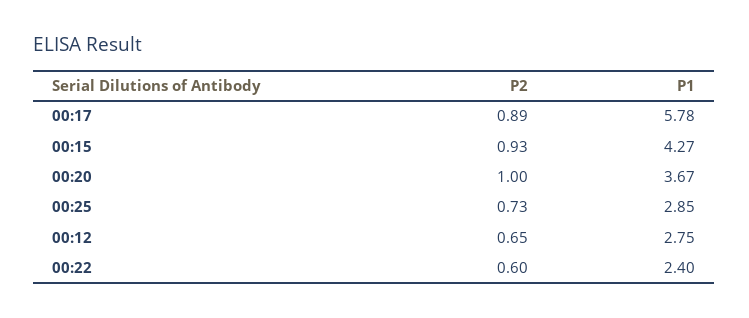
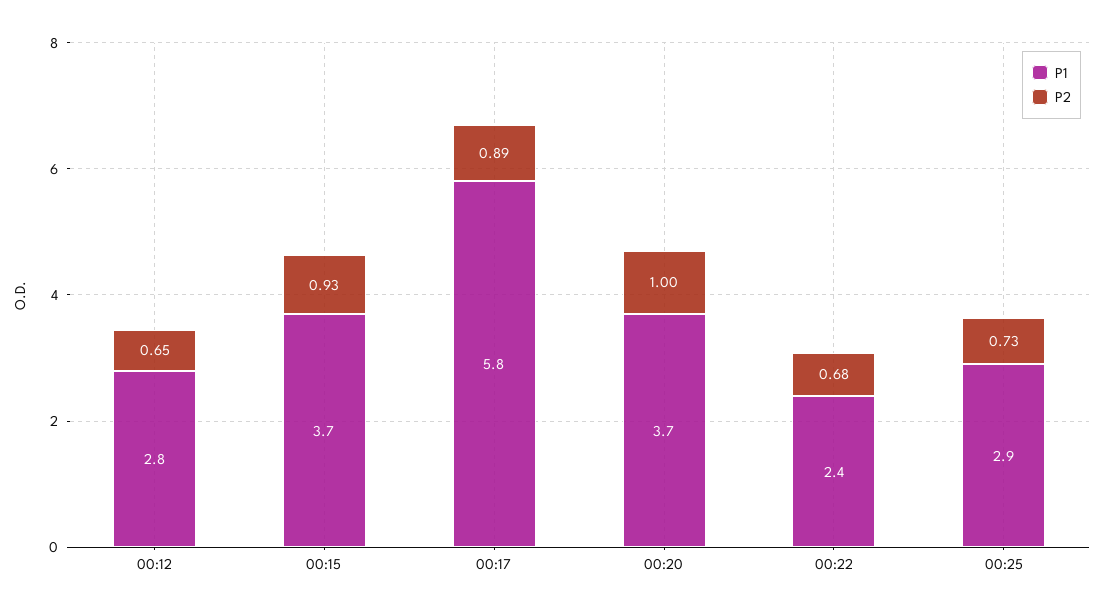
P1, 00:15: 4.27 -> 3.7
P2, 00:22: 0.6 -> 0.68

